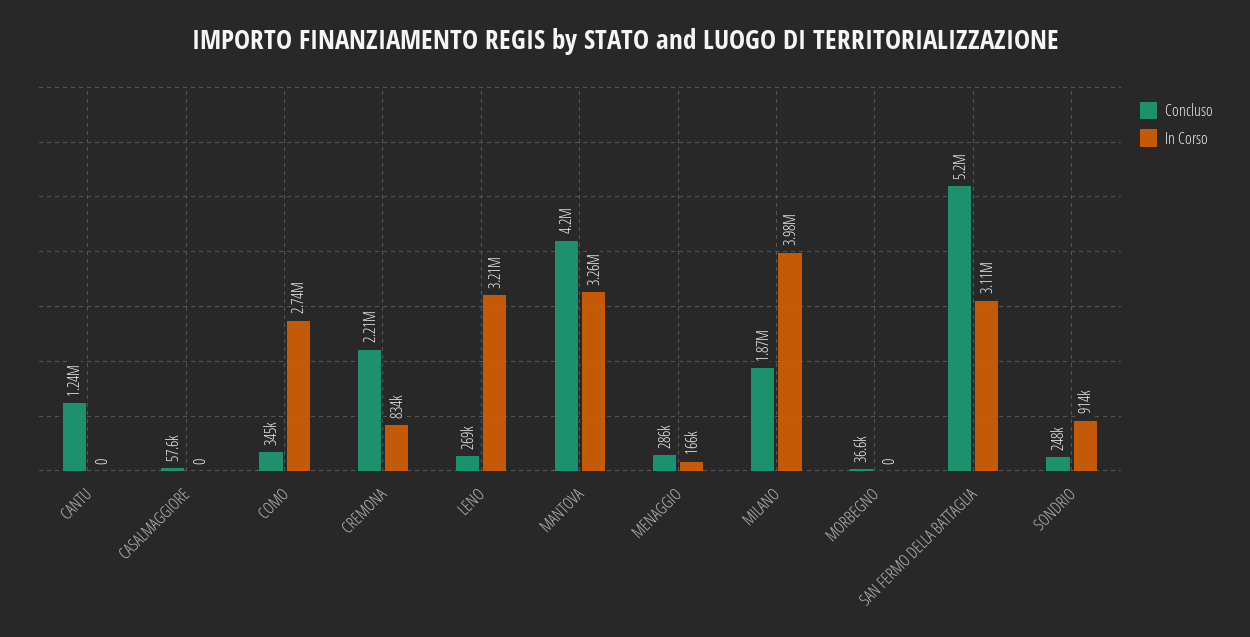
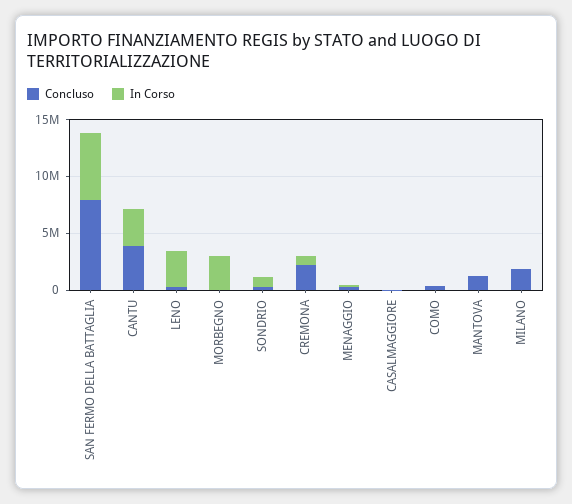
Concluso, CANTU: 1240000 -> 4000000
In Corso, CANTU: 0 -> 3000000
In Corso, COMO: 2740000 -> 0
Concluso, MANTOVA: 4200000 -> 1000000
In Corso, MANTOVA: 3260000 -> 0
In Corso, MILANO: 3980000 -> 0
In Corso, MORBEGNO: 0 -> 3000000
Concluso, SAN FERMO DELLA BATTAGLIA: 5200000 -> 8000000
In Corso, SAN FERMO DELLA BATTAGLIA: 3110000 -> 6000000

